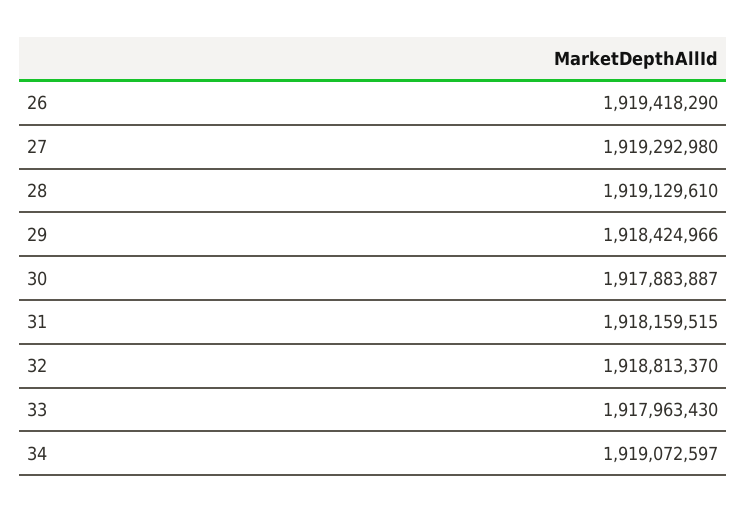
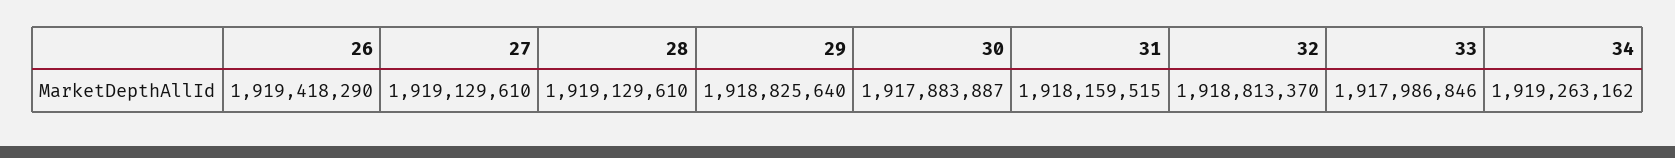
27: 1919292980 -> 1919129610
29: 1918424966 -> 1918825640
33: 1917963430 -> 1917986846
34: 1919072597 -> 1919263162

